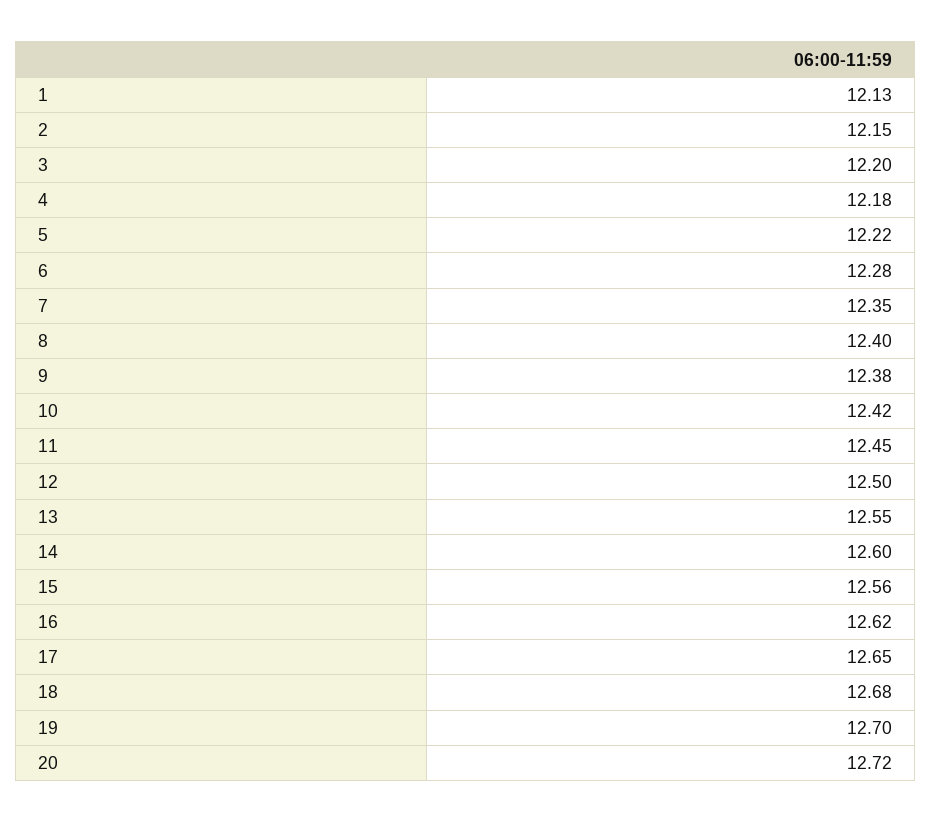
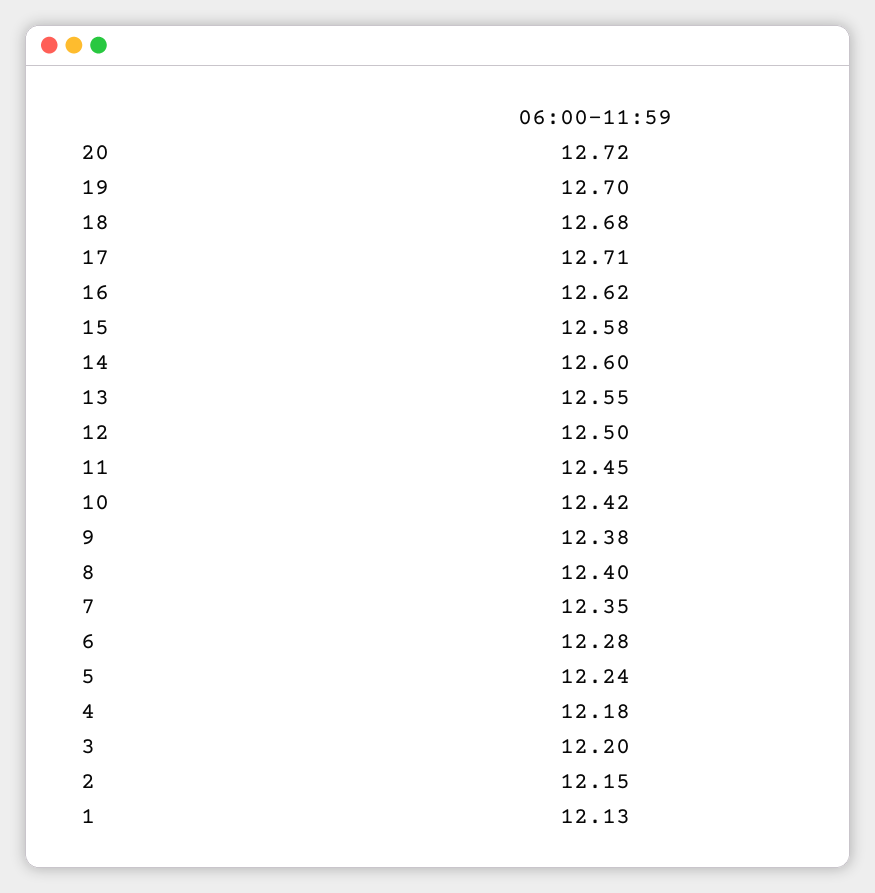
5: 12.22 -> 12.24
15: 12.56 -> 12.58
17: 12.65 -> 12.71

